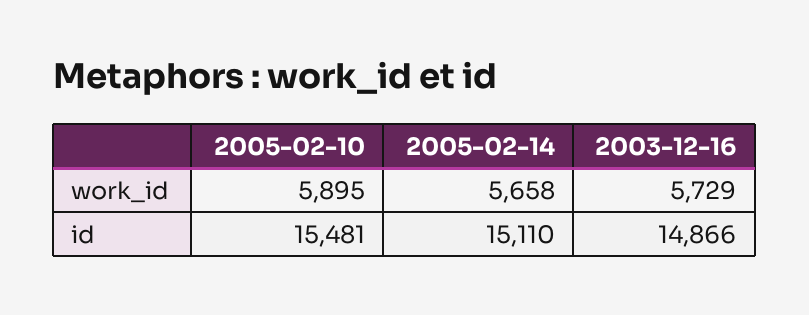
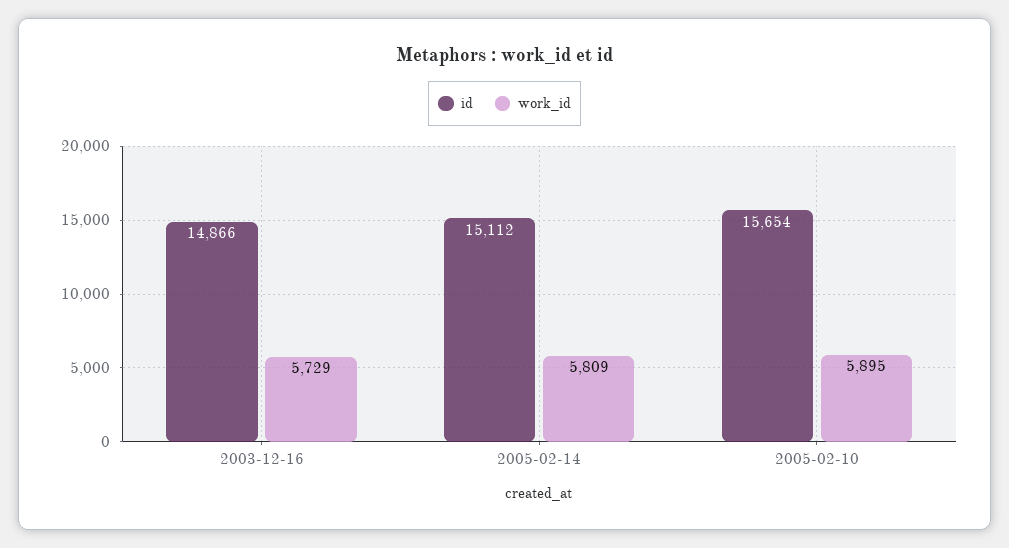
work_id, 2005-02-14: 5658 -> 5809
id, 2005-02-10: 15481 -> 15654
id, 2005-02-14: 15110 -> 15112

